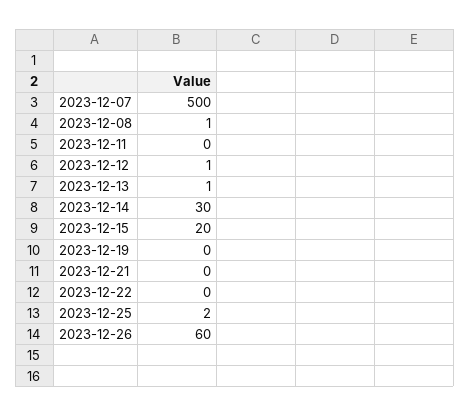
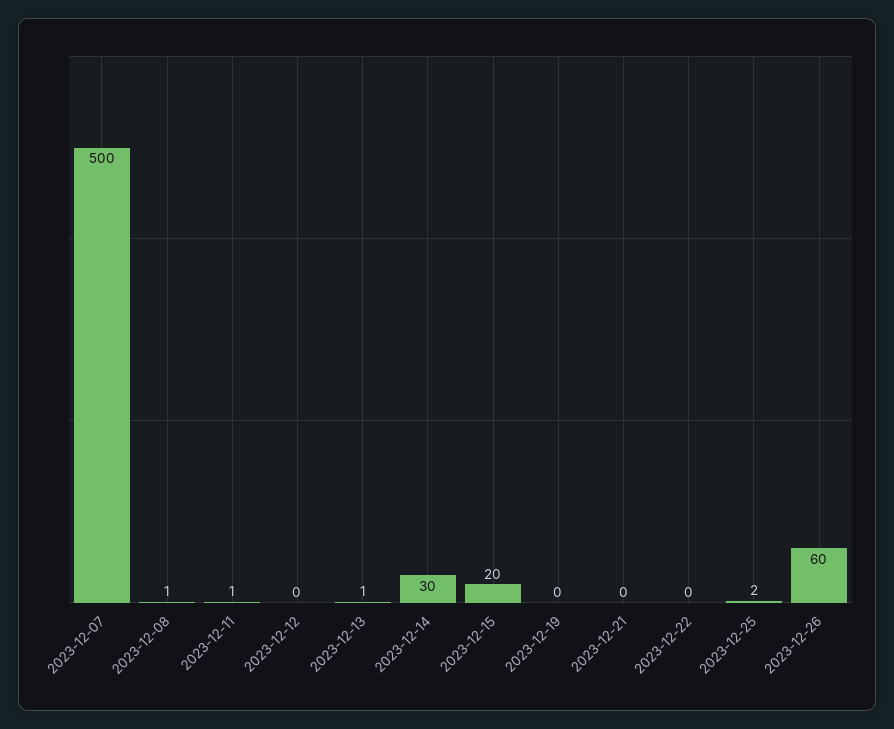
2023-12-11: 0 -> 1
2023-12-12: 1 -> 0

